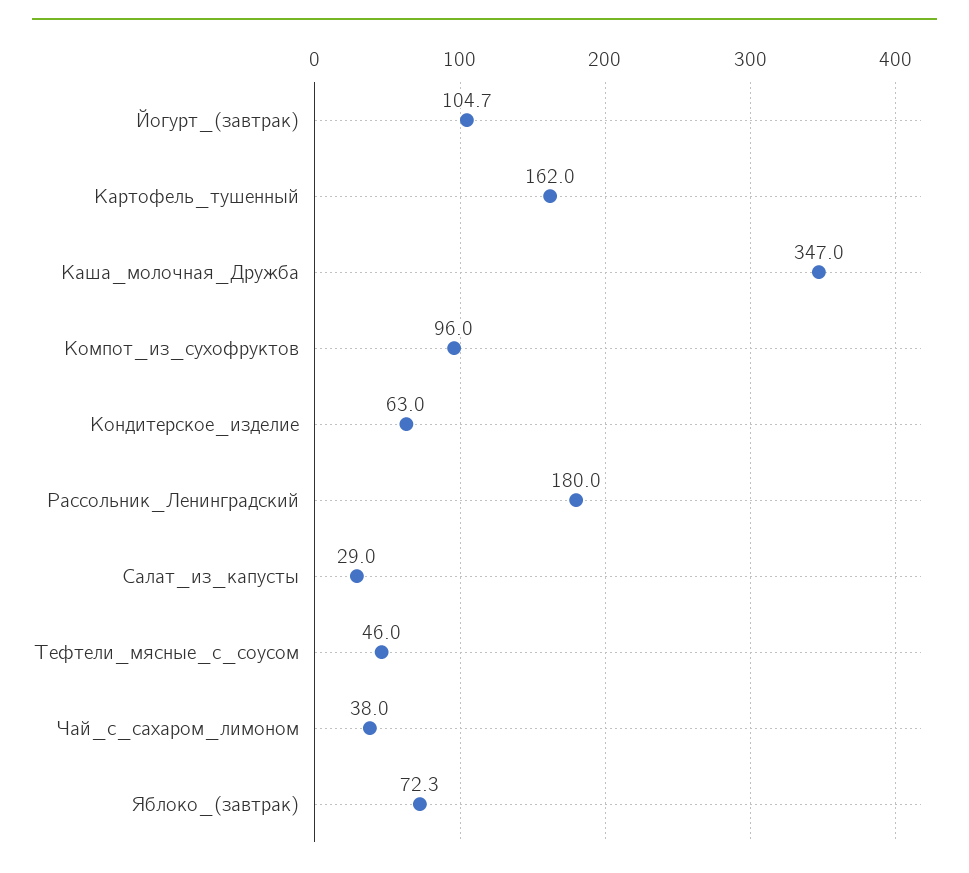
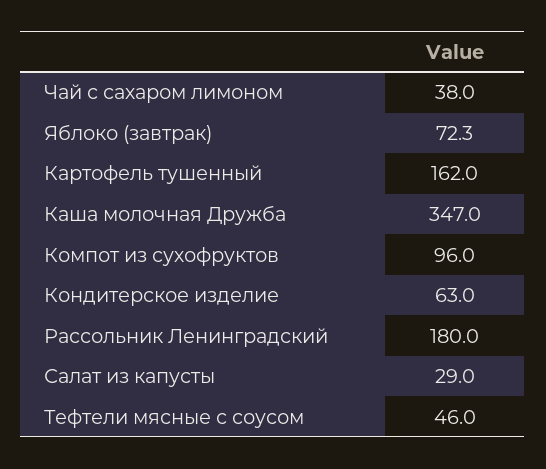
Йогурт_(завтрак): 104.7 -> none

